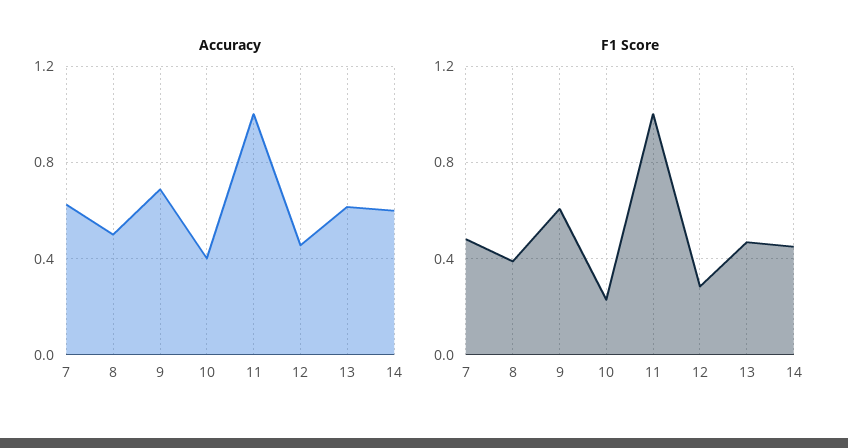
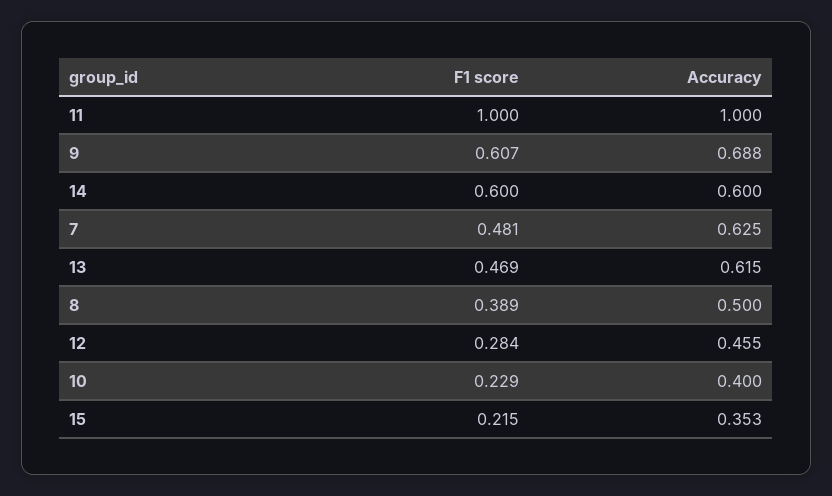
F1 Score, 14: 0.45 -> 0.6
F1 Score, 15: none -> 0.215
Accuracy, 15: none -> 0.353

